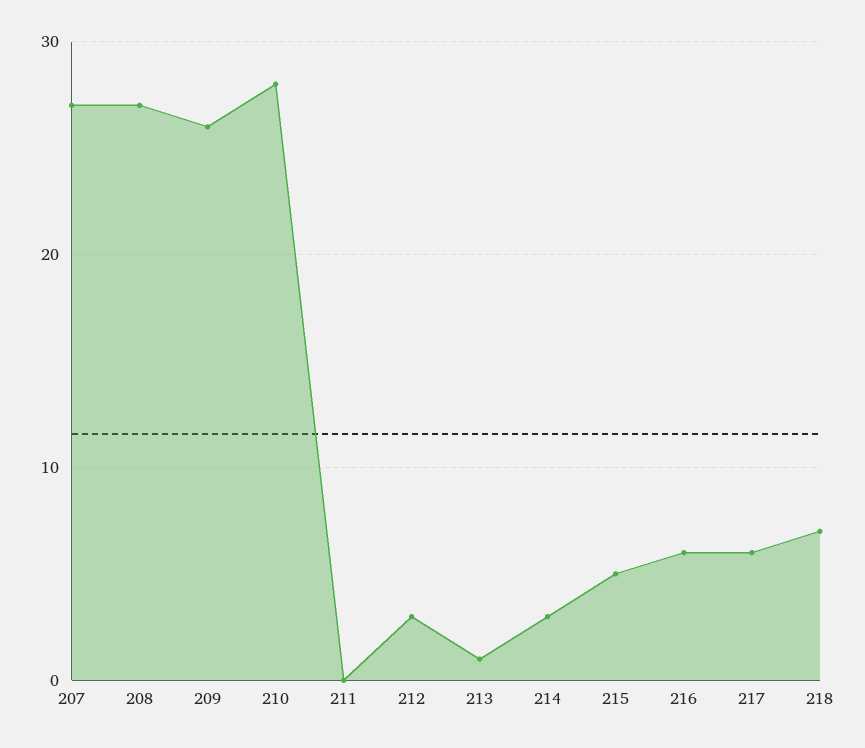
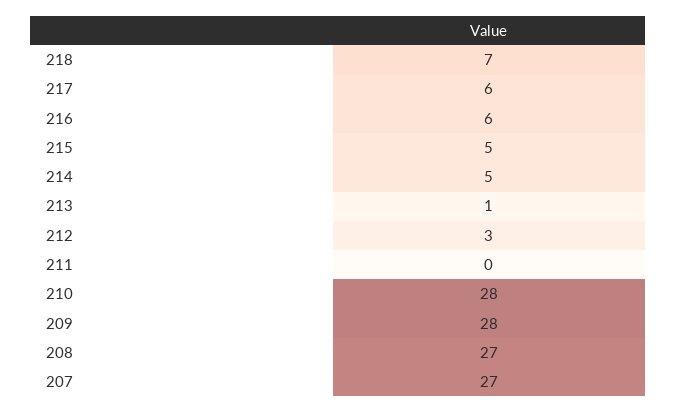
209: 26 -> 28
214: 3 -> 5

